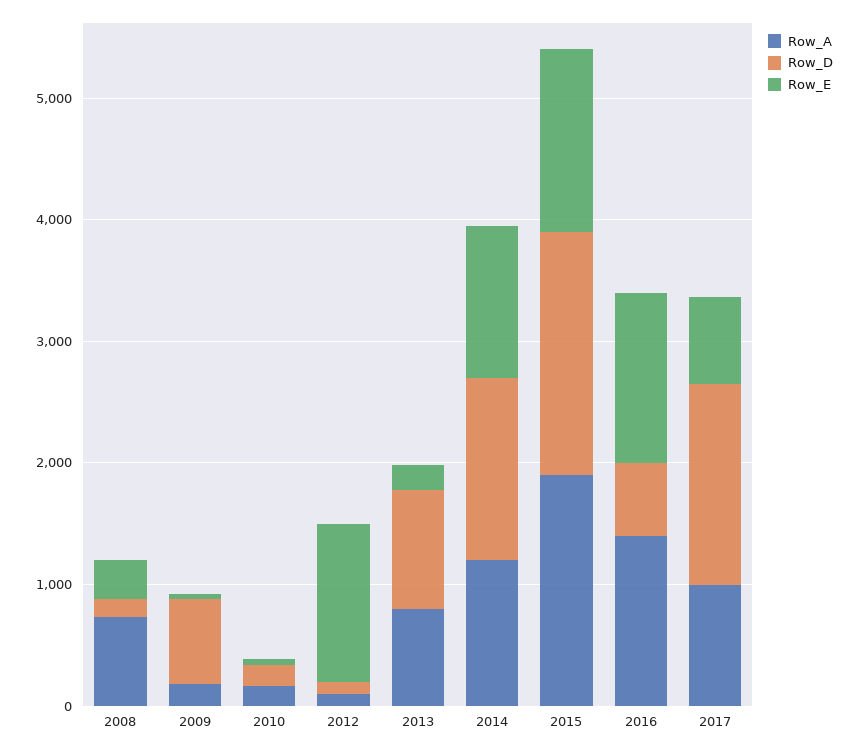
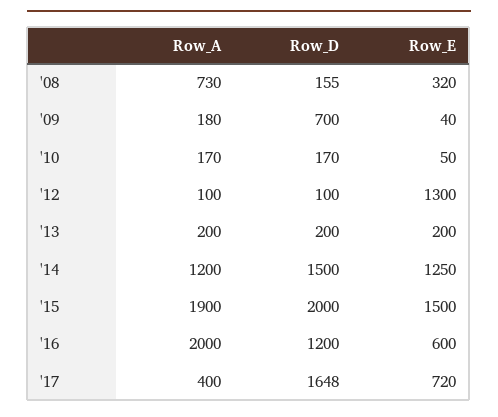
Row_A, 2013: 800 -> 200
Row_D, 2013: 1000 -> 200
Row_A, 2016: 1400 -> 2000
Row_D, 2016: 600 -> 1200
Row_E, 2016: 1400 -> 600
Row_A, 2017: 1000 -> 400

